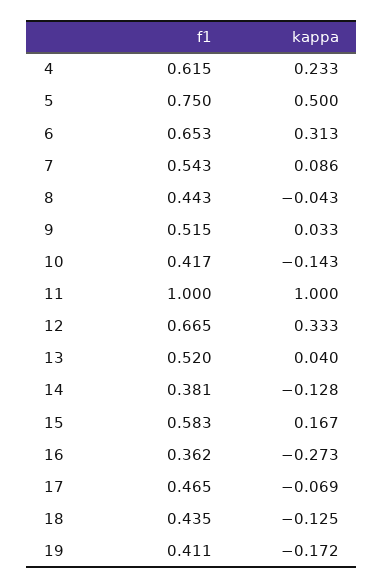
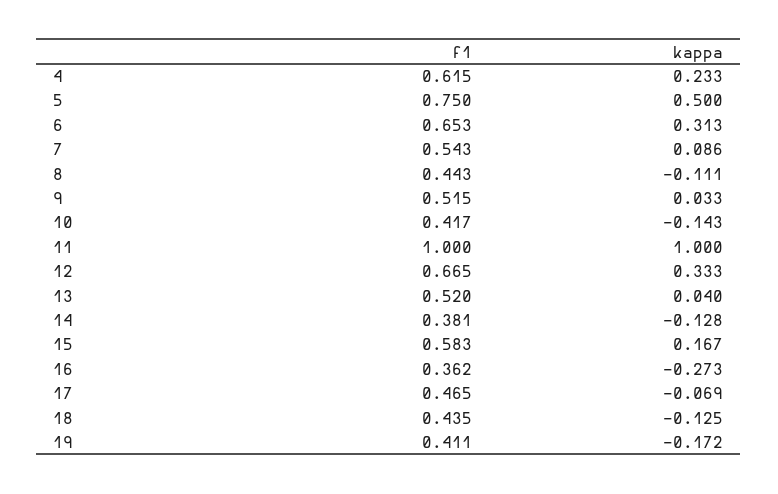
kappa, 8: -0.043 -> -0.111

